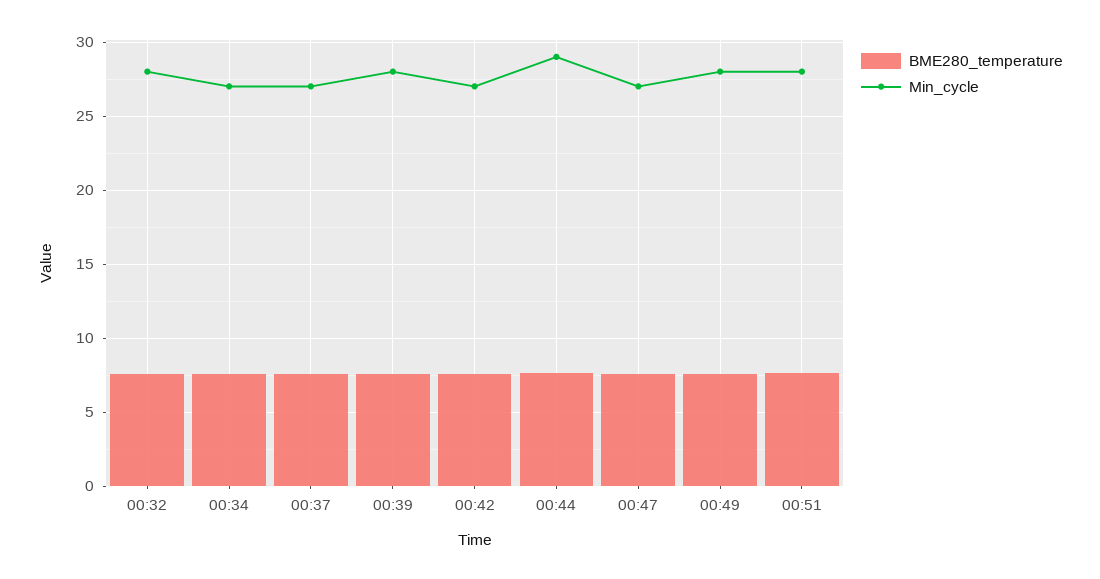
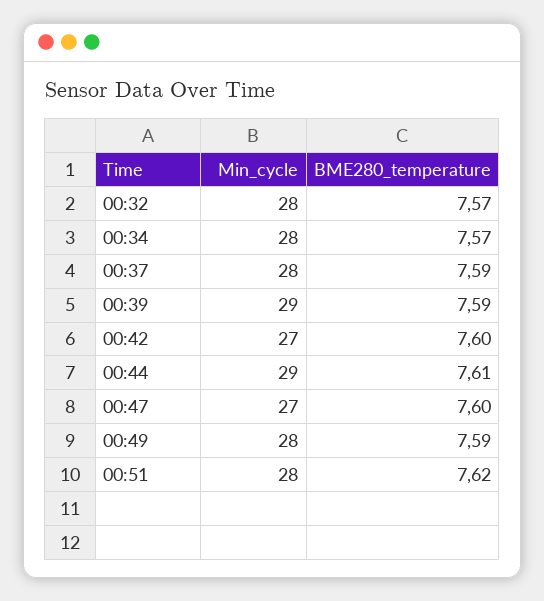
Min_cycle, 00:34: 27 -> 28
Min_cycle, 00:37: 27 -> 28
Min_cycle, 00:39: 28 -> 29

